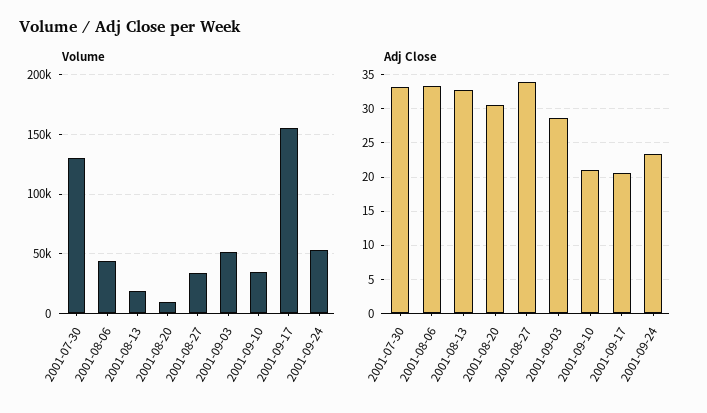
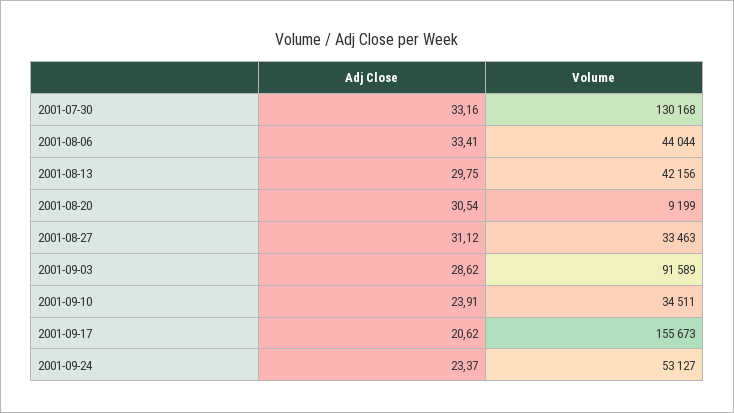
Volume, 2001-08-13: 20000 -> 42156
Volume, 2001-09-03: 50000 -> 91589
Adj Close, 2001-08-13: 33 -> 29.75
Adj Close, 2001-08-27: 34 -> 31.12
Adj Close, 2001-09-10: 21 -> 23.91

